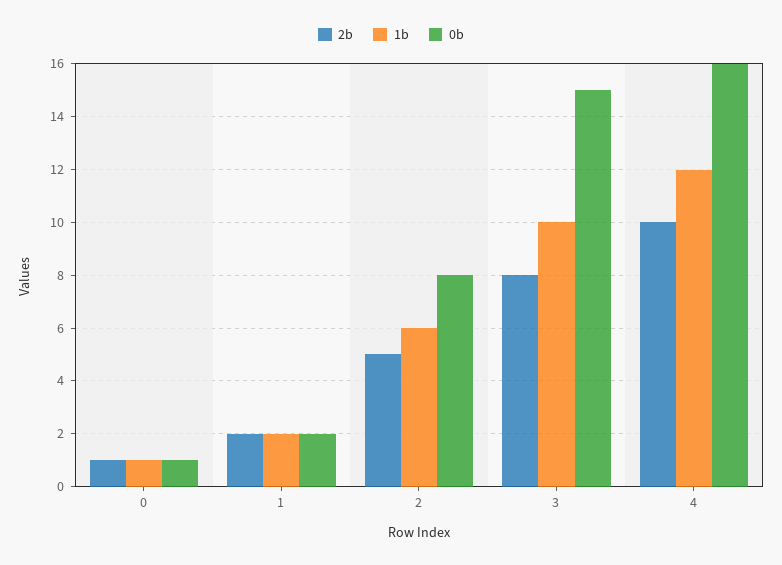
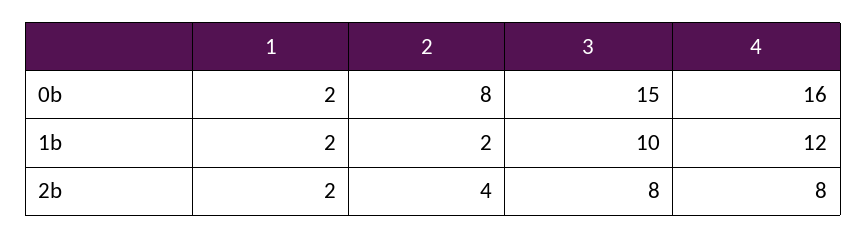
2b, 0: 1 -> none
1b, 0: 1 -> none
0b, 0: 1 -> none
2b, 2: 5 -> 4
1b, 2: 6 -> 2
2b, 4: 10 -> 8

